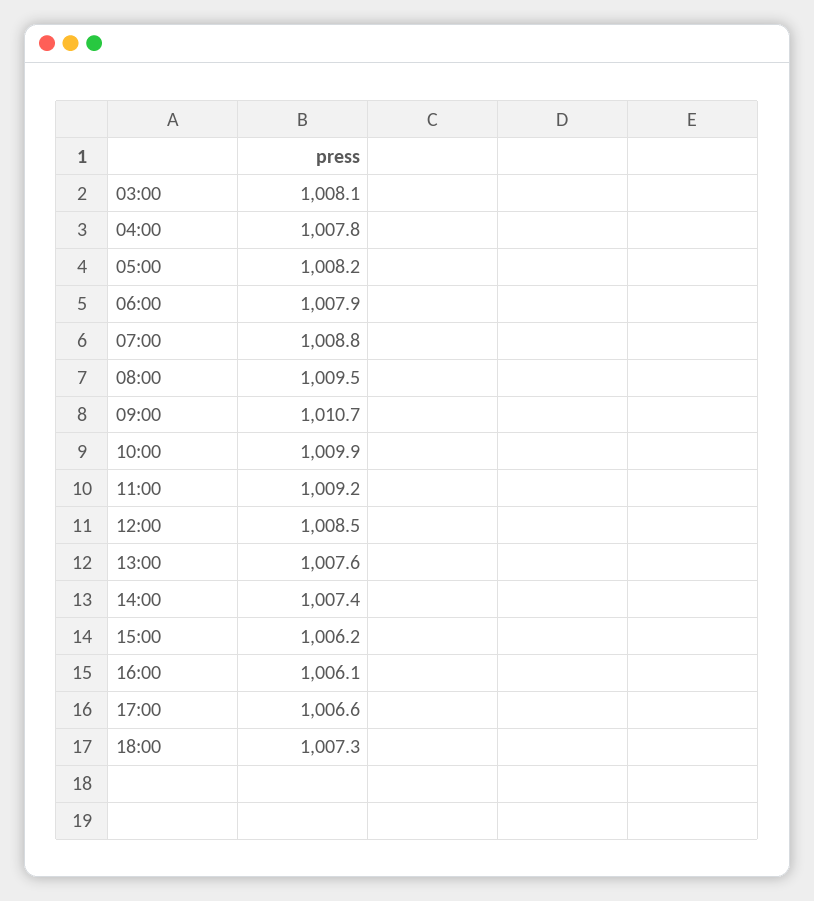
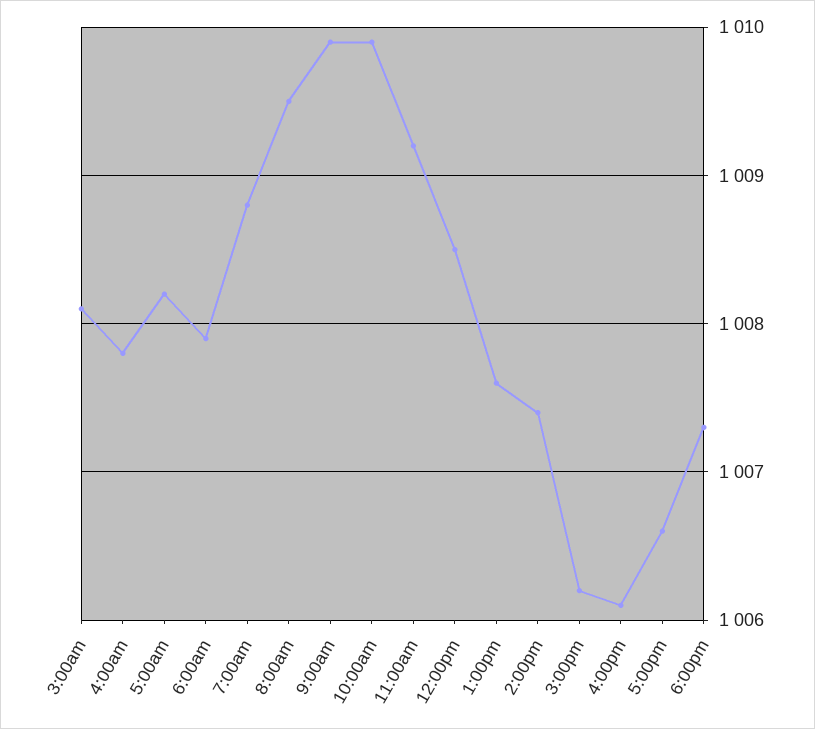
09:00: 1010.7 -> 1009.9

